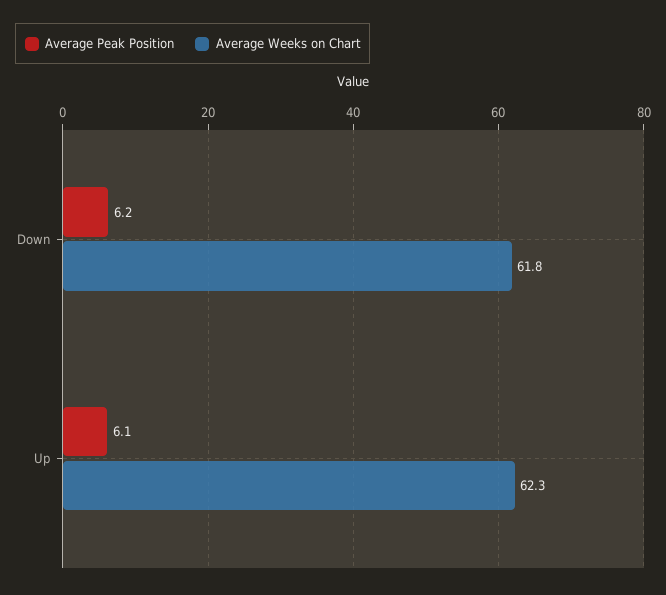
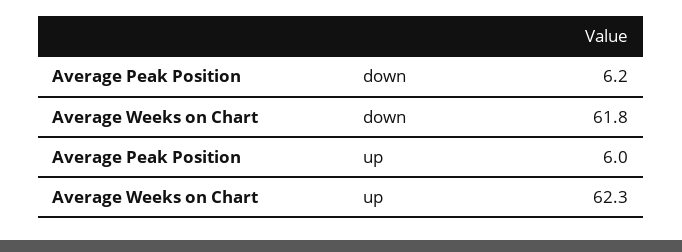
Average Peak Position, Up: 6.1 -> 6

